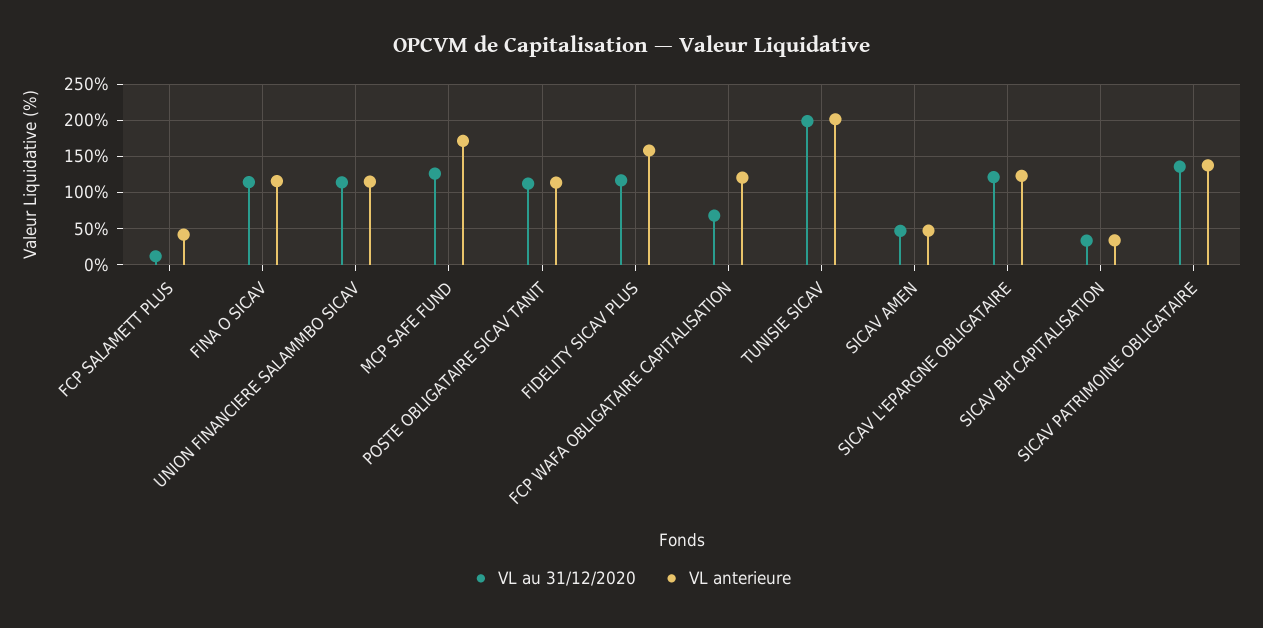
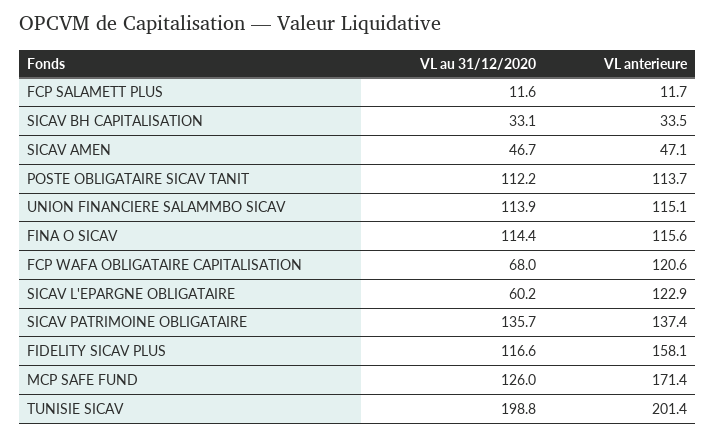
VL anterieure, FCP SALAMETT PLUS: 40 -> 11.7
VL au 31/12/2020, SICAV L'EPARGNE OBLIGATAIRE: 120 -> 60.2

